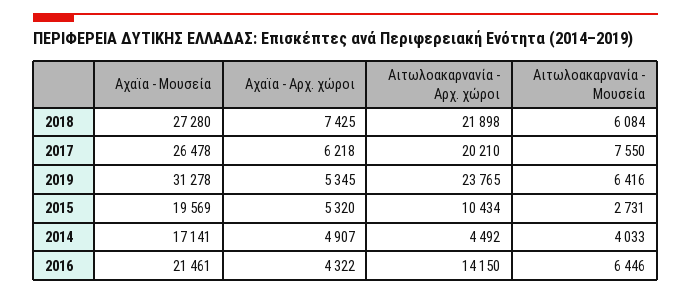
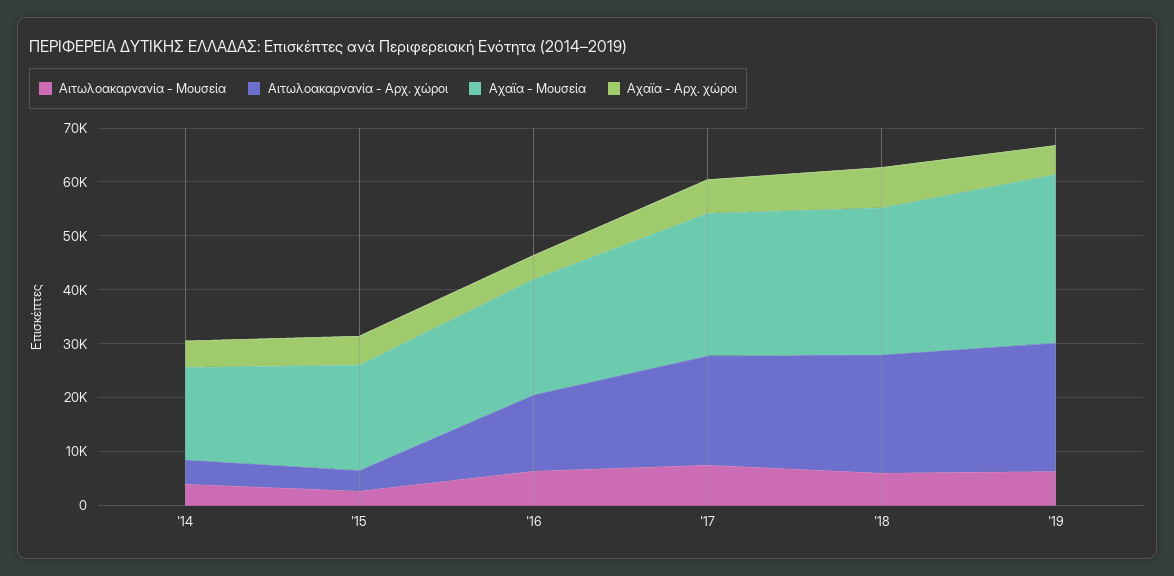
Αιτωλοακαρνανία - Αρχ. χώροι, 2015: 10434 -> 4000

